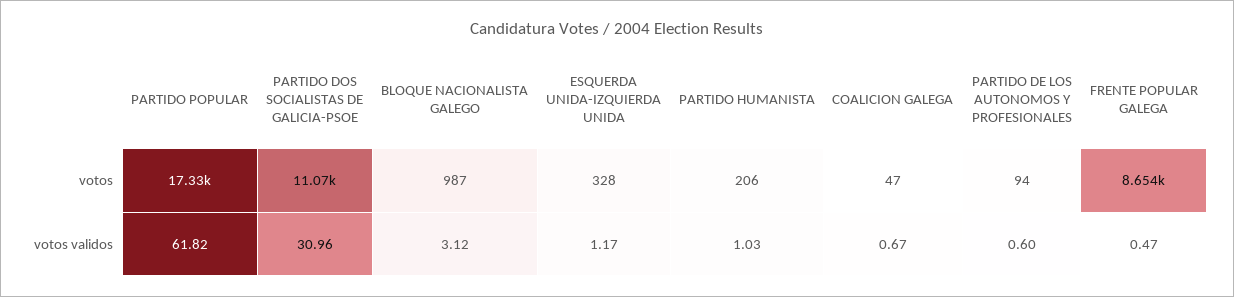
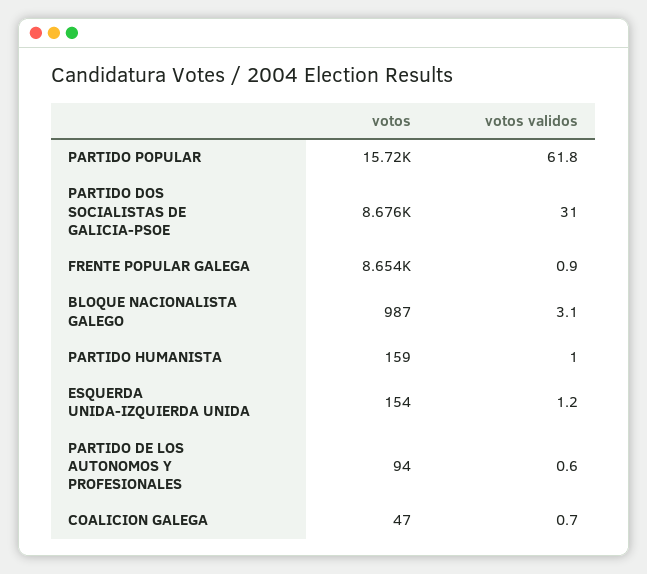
PARTIDO POPULAR, votos: 17330 -> 15720
PARTIDO DOS SOCIALISTAS DE GALICIA-PSOE, votos: 11070 -> 8676
ESQUERDA UNIDA-IZQUIERDA UNIDA, votos: 328 -> 154
PARTIDO HUMANISTA, votos: 206 -> 159
FRENTE POPULAR GALEGA, votos validos: 0.47 -> 0.9

